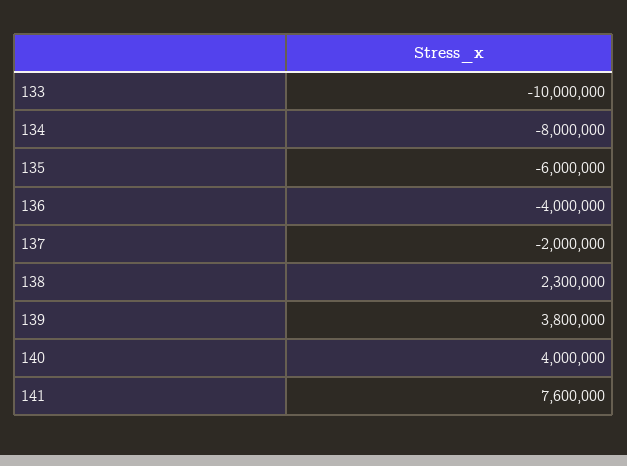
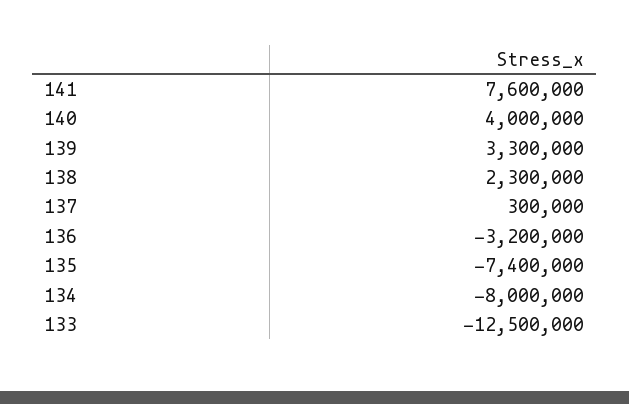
133: -10000000 -> -12500000
135: -6000000 -> -7400000
136: -4000000 -> -3200000
137: -2000000 -> 300000
139: 3800000 -> 3300000

